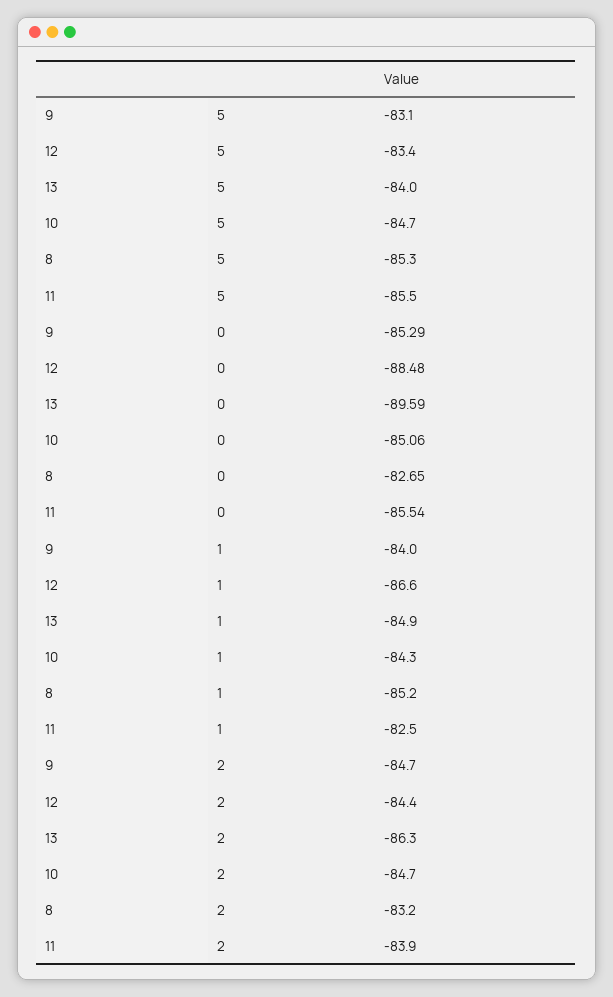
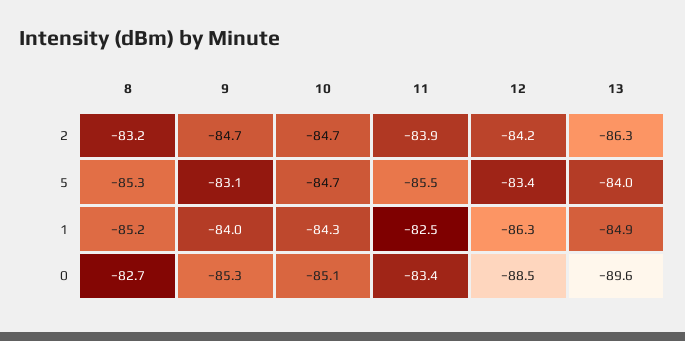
11, 0: -85.54 -> -83.4
12, 1: -86.6 -> -86.3
12, 2: -84.4 -> -84.2

